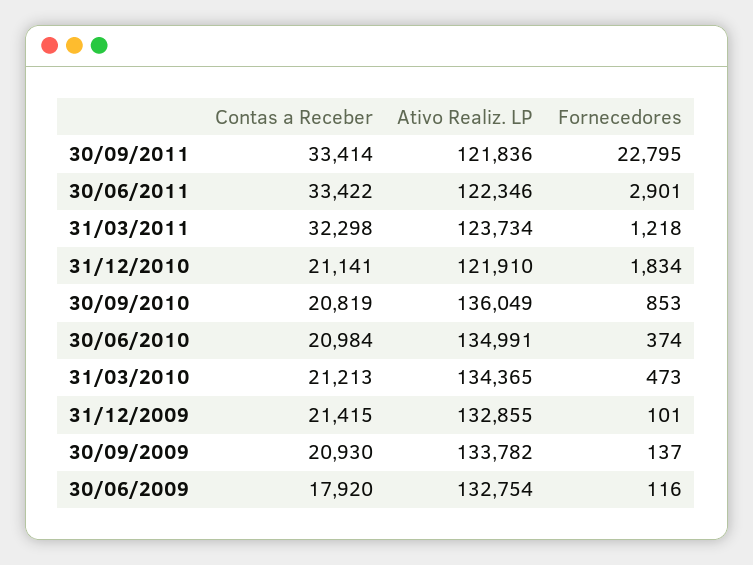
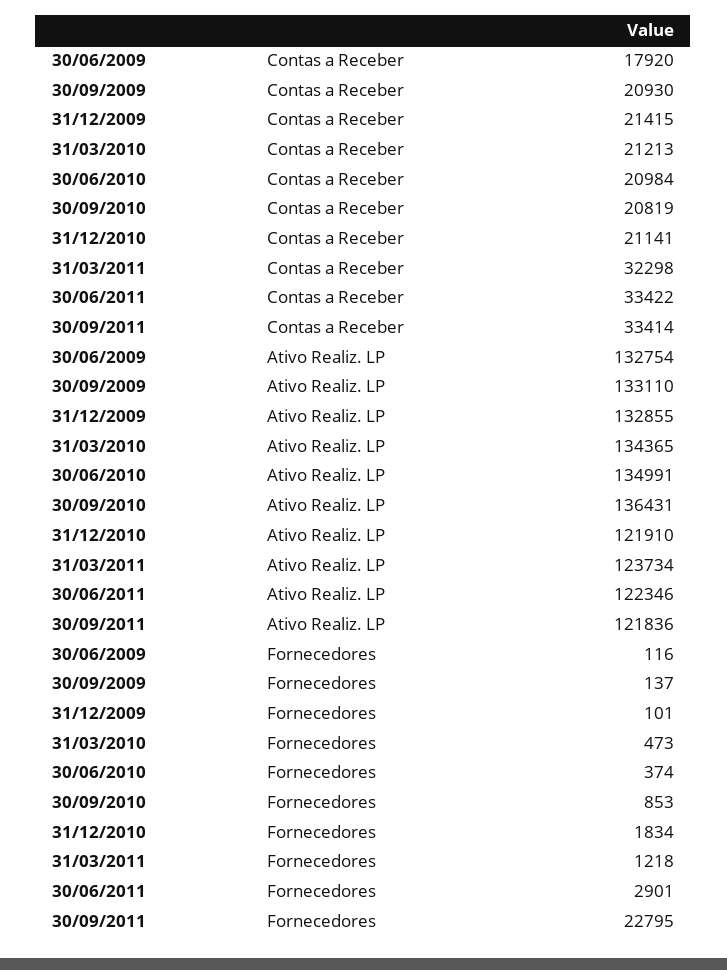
Ativo Realiz. LP, 30/09/2010: 136049 -> 136431
Ativo Realiz. LP, 30/09/2009: 133782 -> 133110

